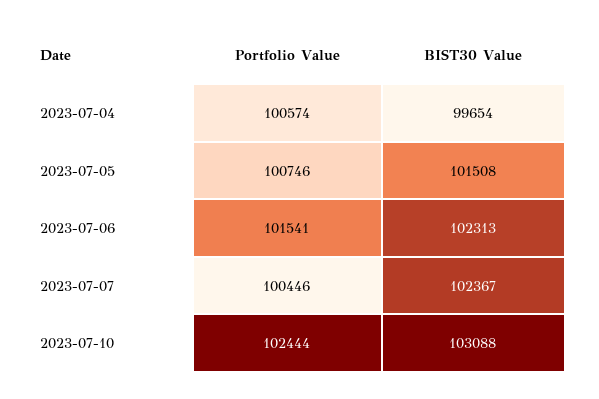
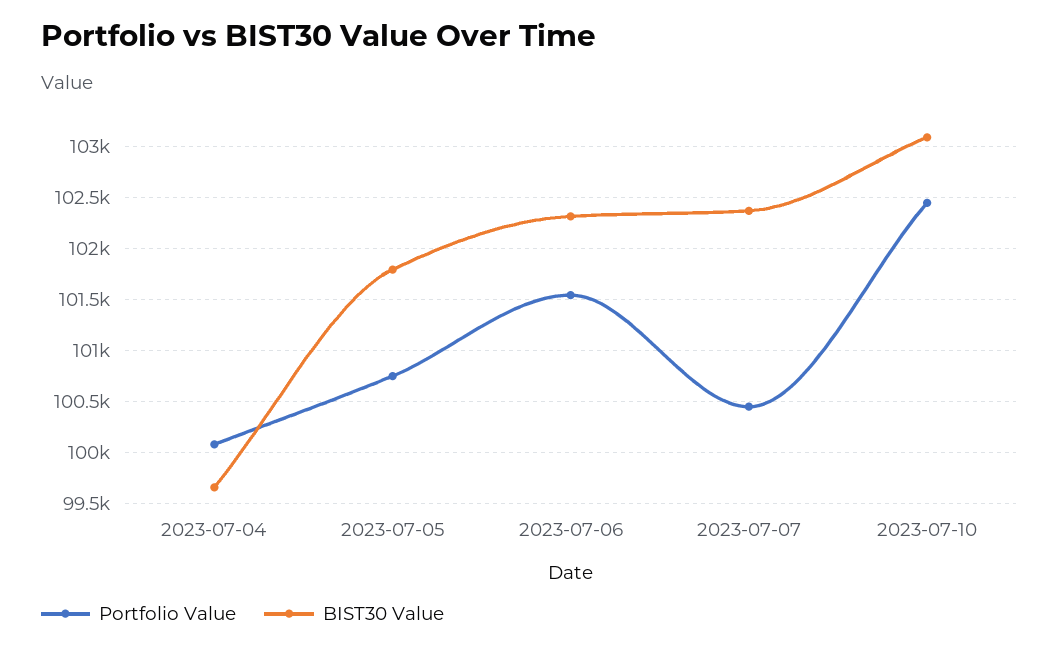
Portfolio Value, 2023-07-04: 100574 -> 100100
BIST30 Value, 2023-07-05: 101508 -> 101800

